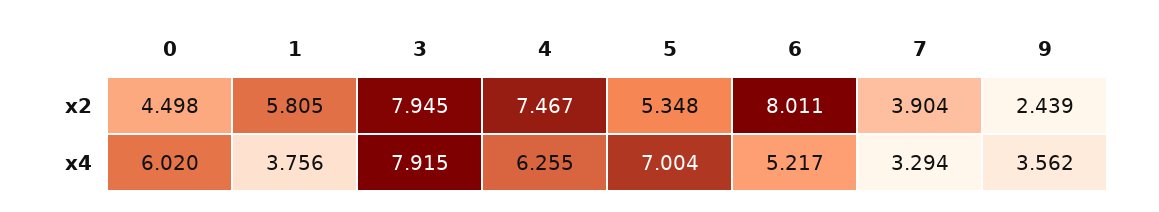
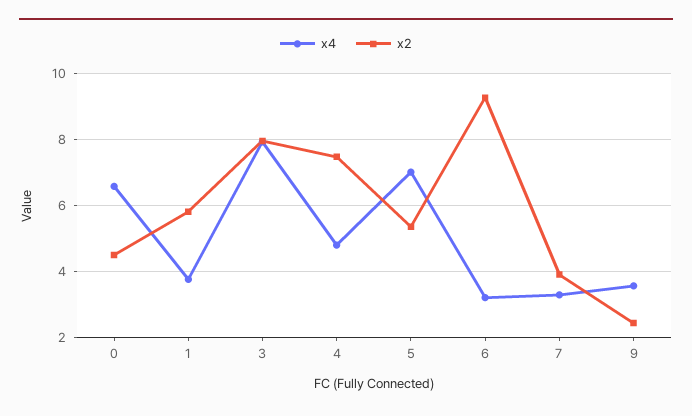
x2, 6: 8.011 -> 9.2
x4, 0: 6.02 -> 6.6
x4, 4: 6.255 -> 4.8
x4, 6: 5.217 -> 3.2

